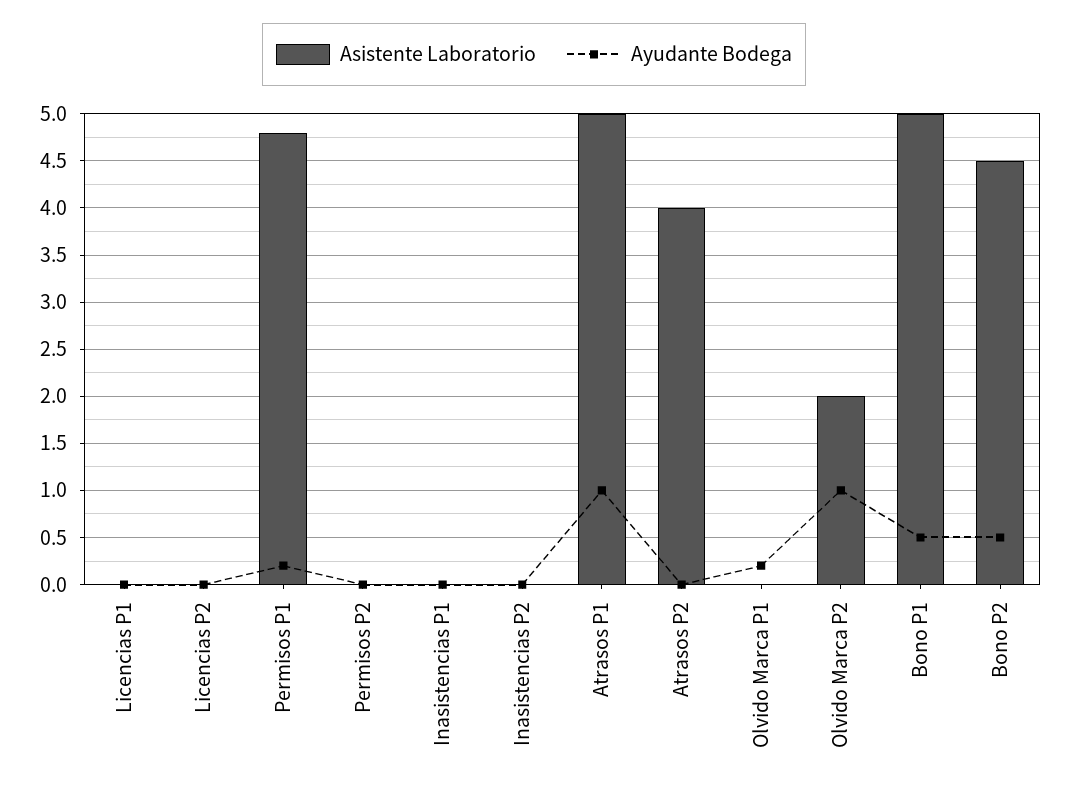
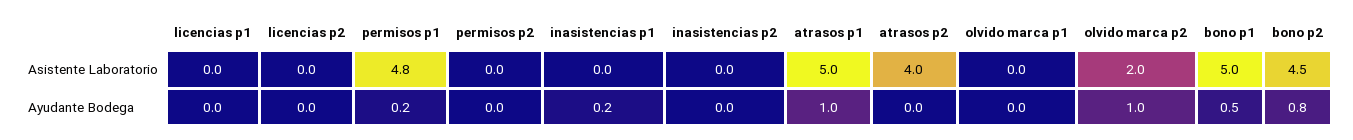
Ayudante Bodega, Inasistencias P1: 0 -> 0.2
Ayudante Bodega, Olvido Marca P1: 0.2 -> 0
Ayudante Bodega, Bono P2: 0.5 -> 0.8

